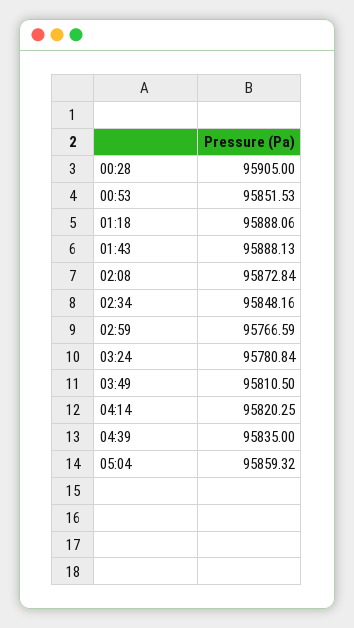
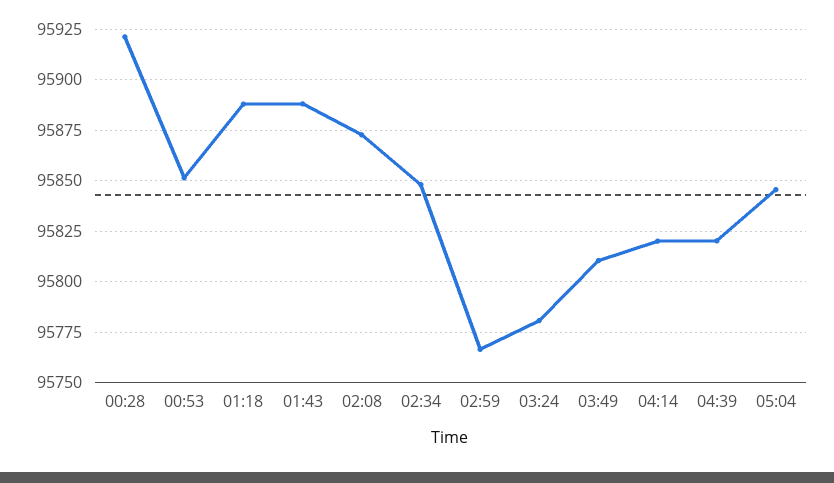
00:28: 95905 -> 95920
04:39: 95835 -> 95820
05:04: 95859.32 -> 95845

